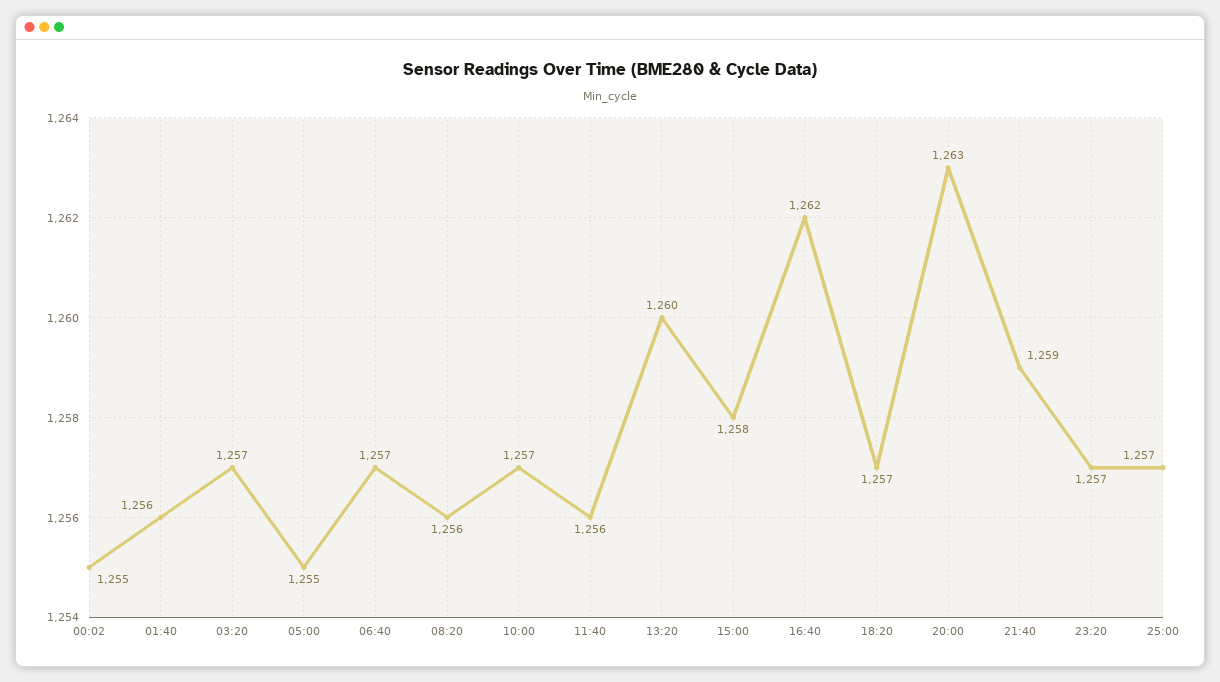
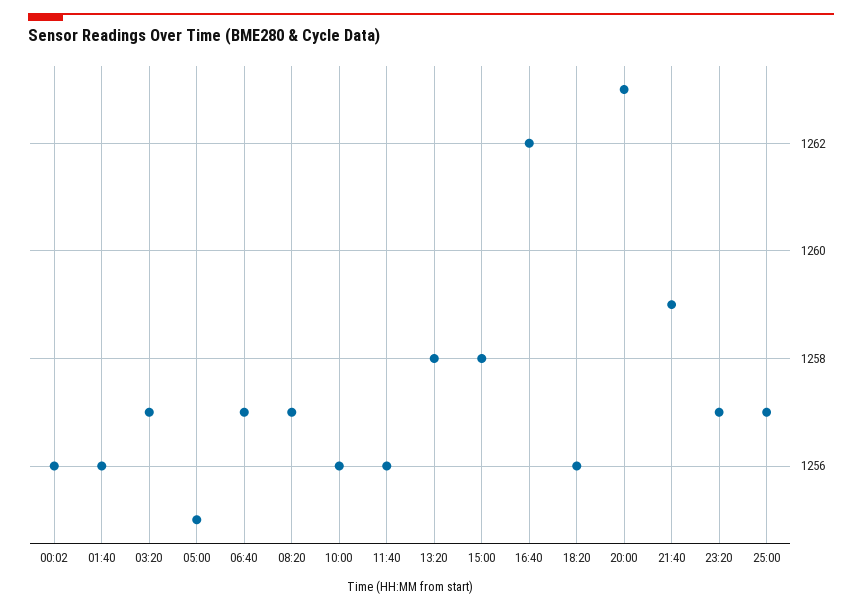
00:02: 1255 -> 1256
08:20: 1256 -> 1257
10:00: 1257 -> 1256
13:20: 1260 -> 1258
18:20: 1257 -> 1256

